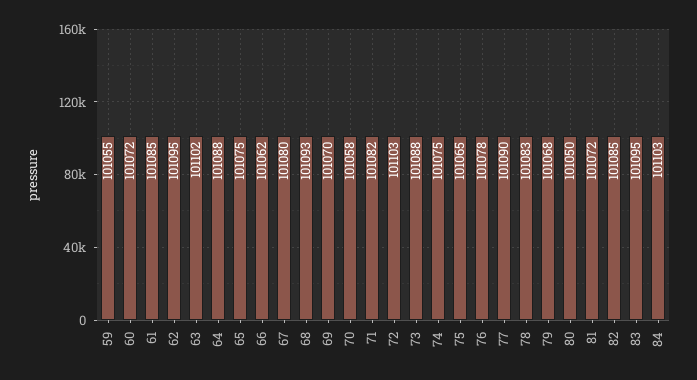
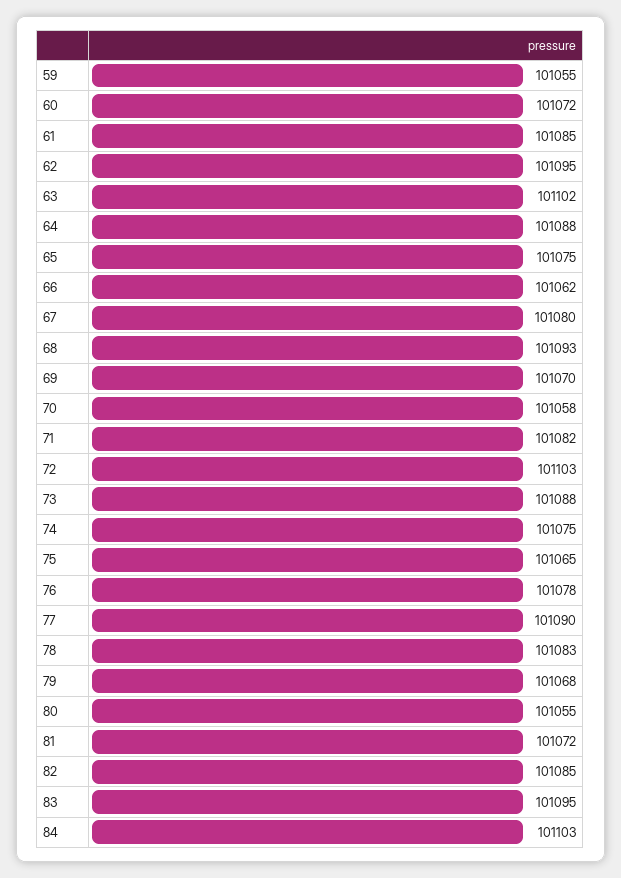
80: 101050 -> 101055

